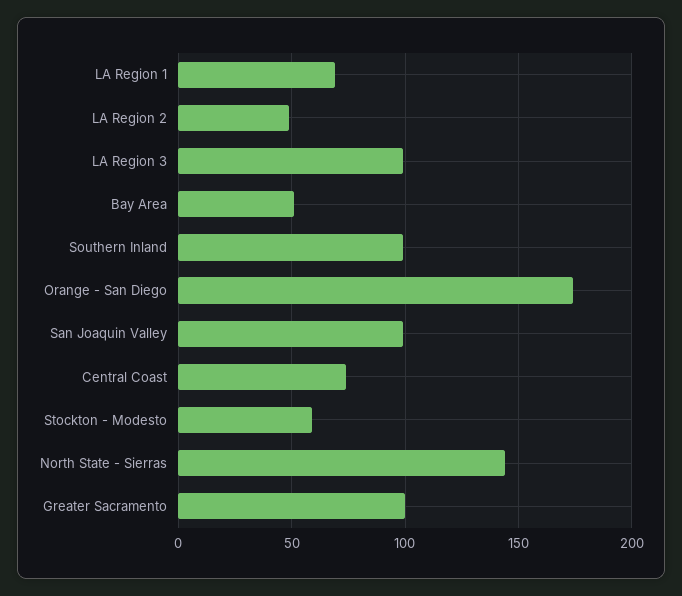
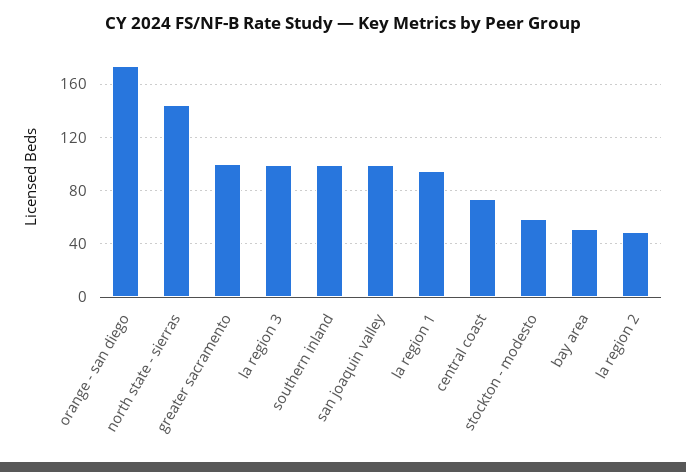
LA Region 1: 70 -> 95

